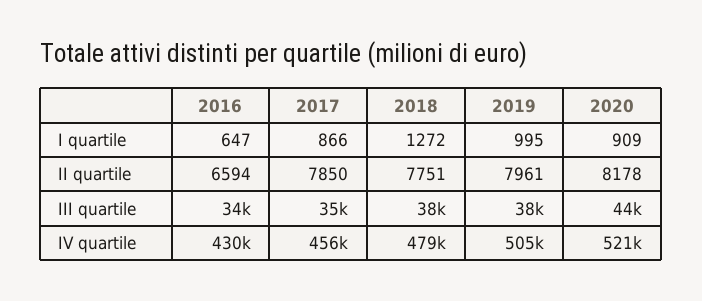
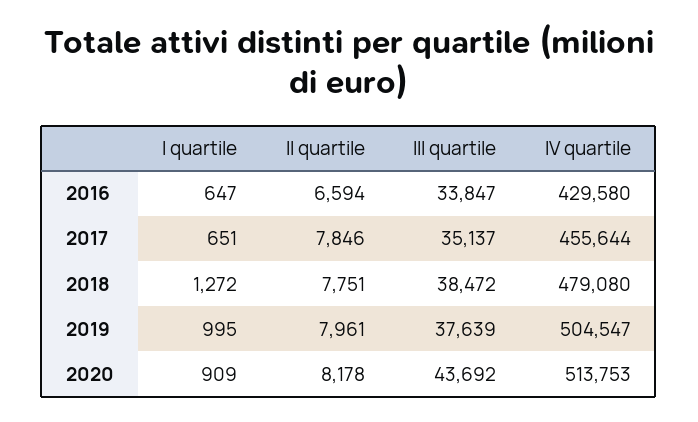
2017, I quartile: 866 -> 651
2017, II quartile: 7850 -> 7846
2020, IV quartile: 521000 -> 513753

